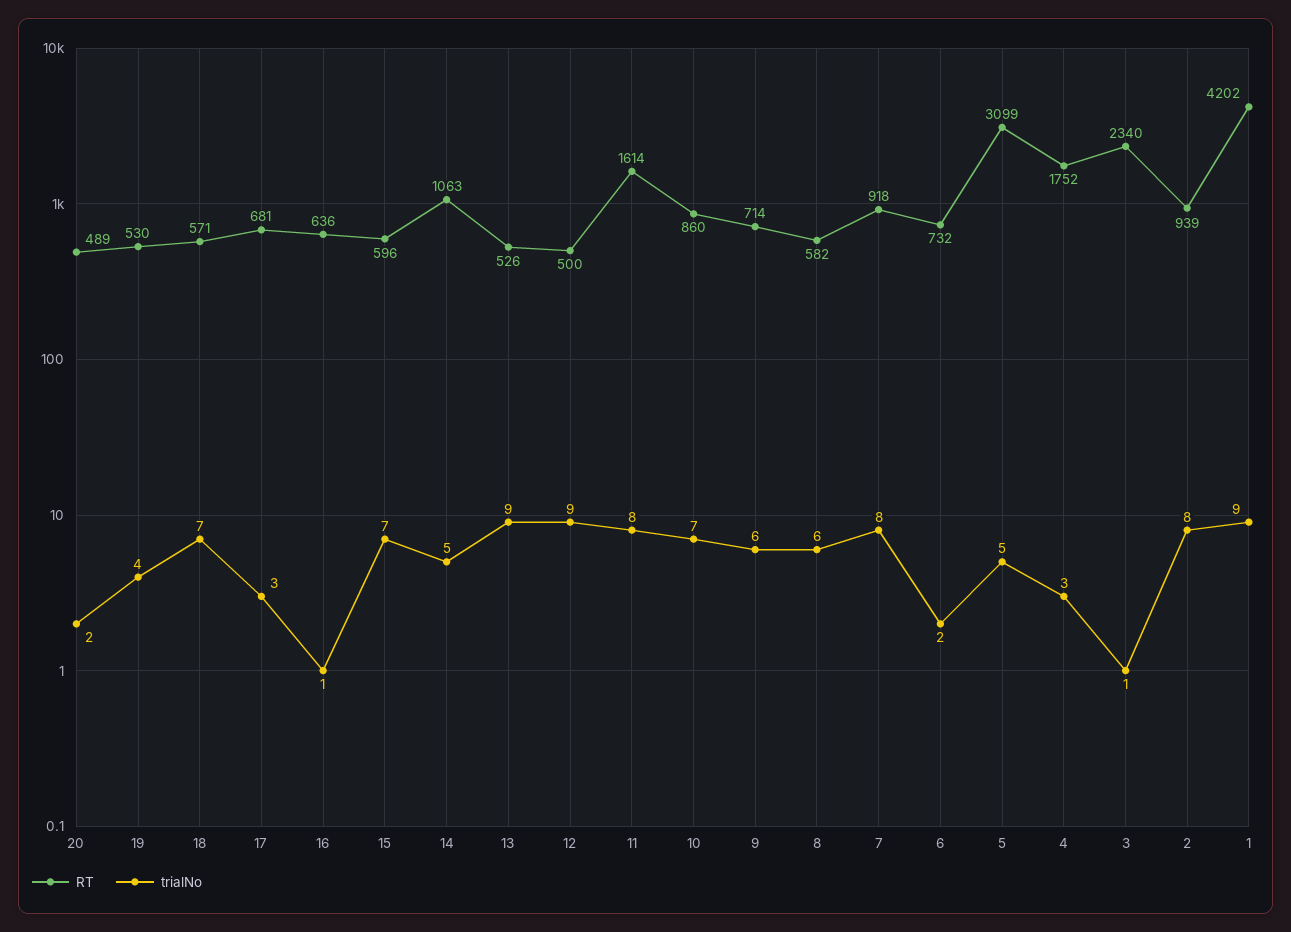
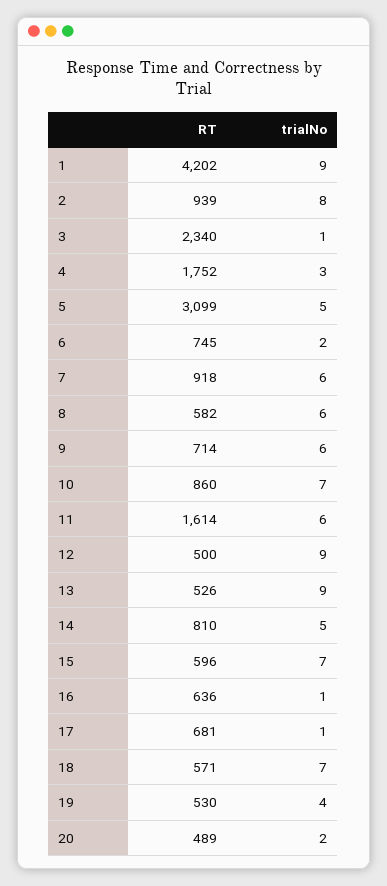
trialNo, 17: 3 -> 1
RT, 14: 1063 -> 810
trialNo, 11: 8 -> 6
trialNo, 7: 8 -> 6
RT, 6: 732 -> 745

